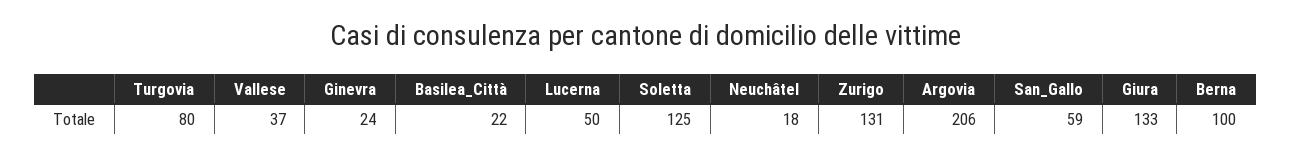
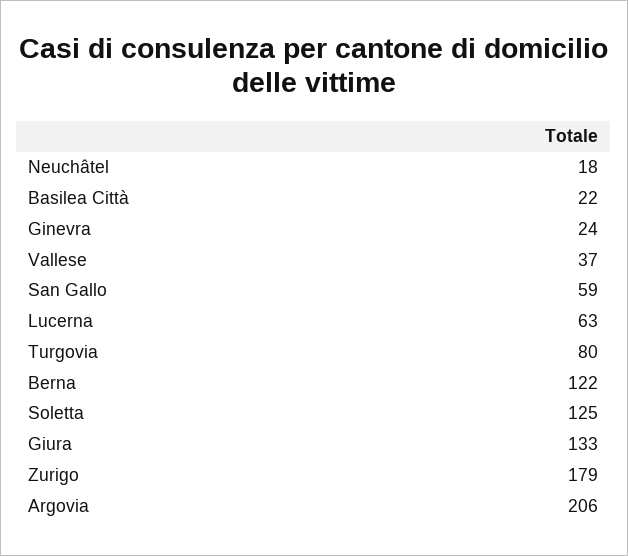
Lucerna: 50 -> 63
Zurigo: 131 -> 179
Berna: 100 -> 122

